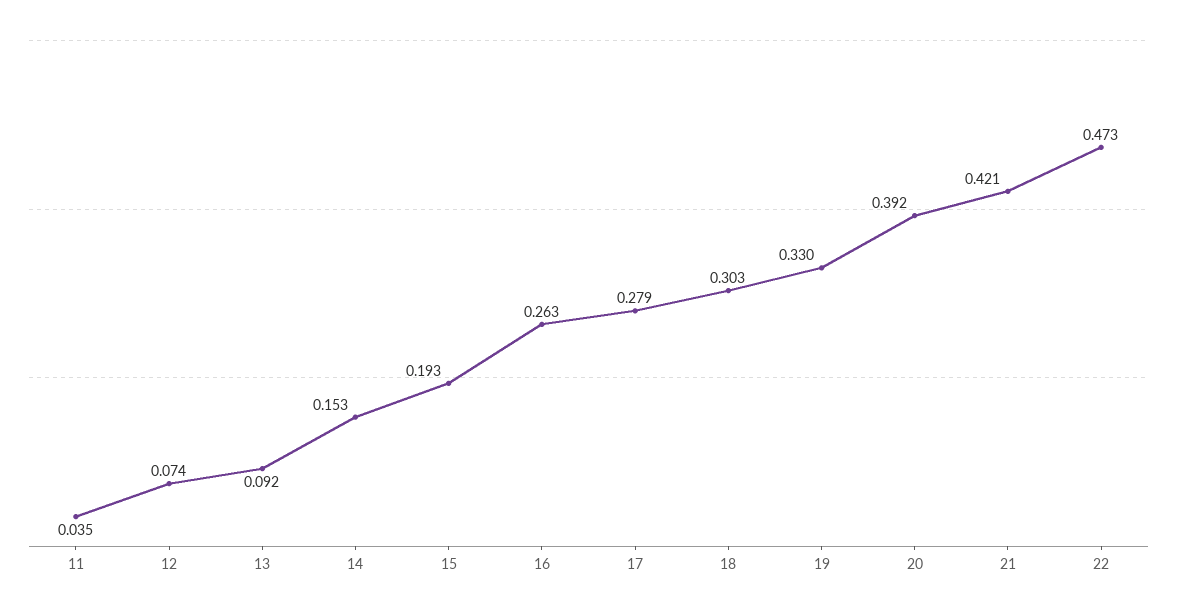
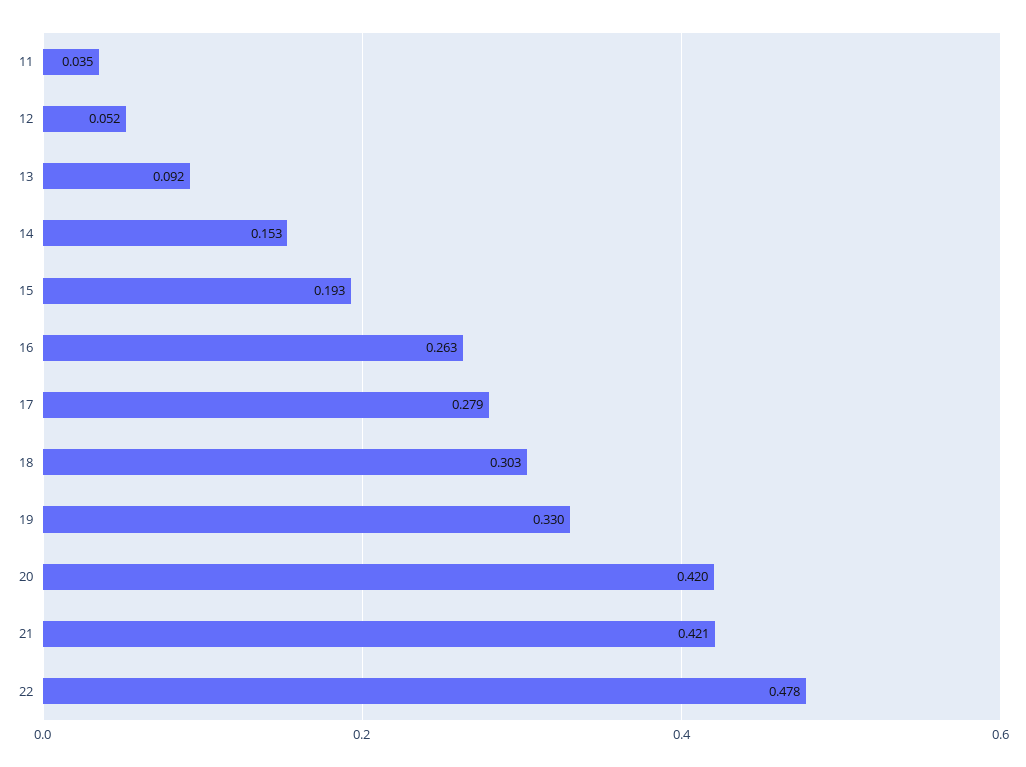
12: 0.074 -> 0.052
20: 0.392 -> 0.42
22: 0.473 -> 0.478

